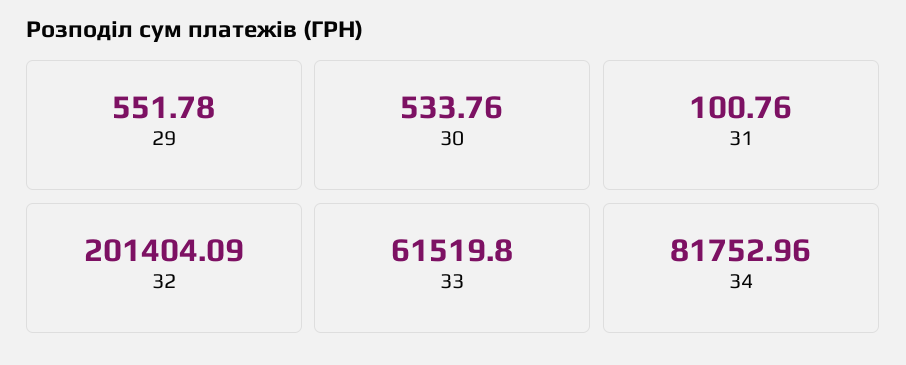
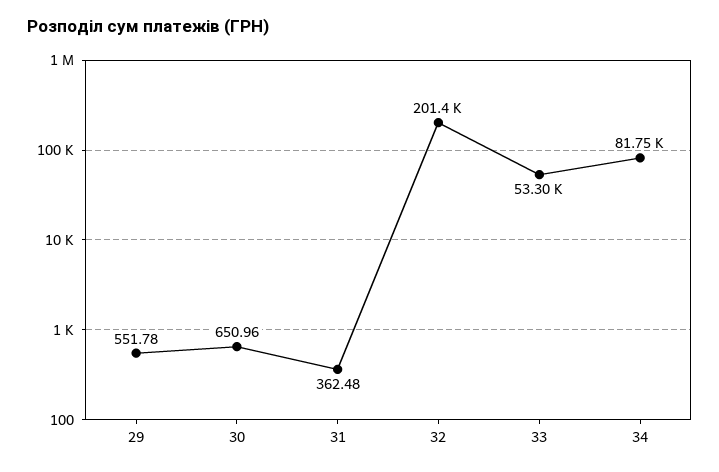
30: 533.76 -> 650.96
31: 100.76 -> 362.48
33: 61519.8 -> 53300

